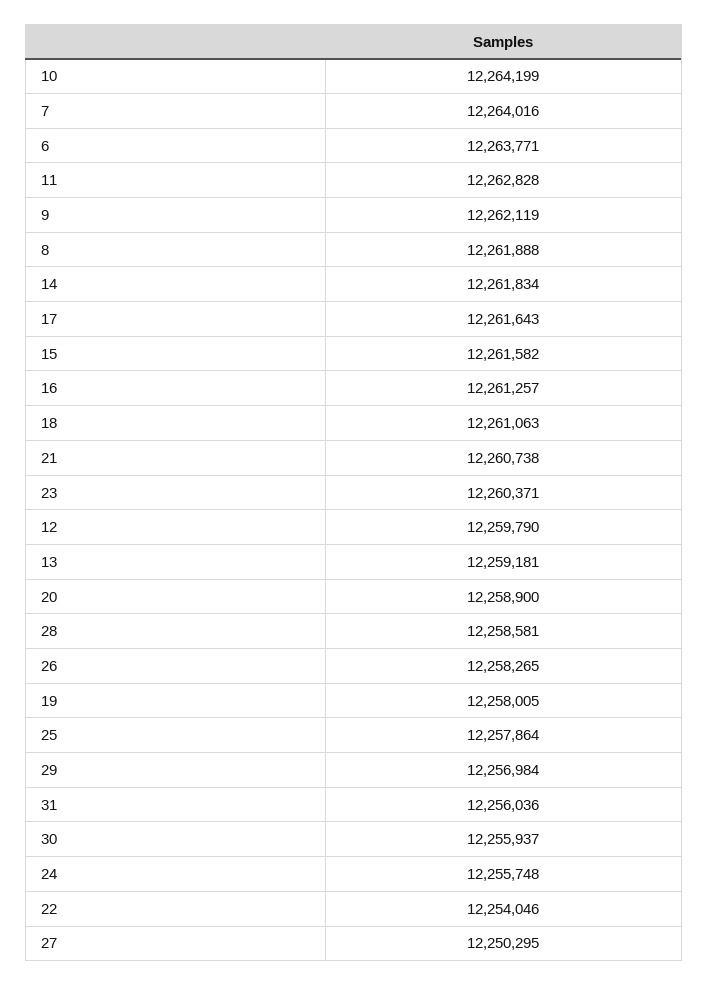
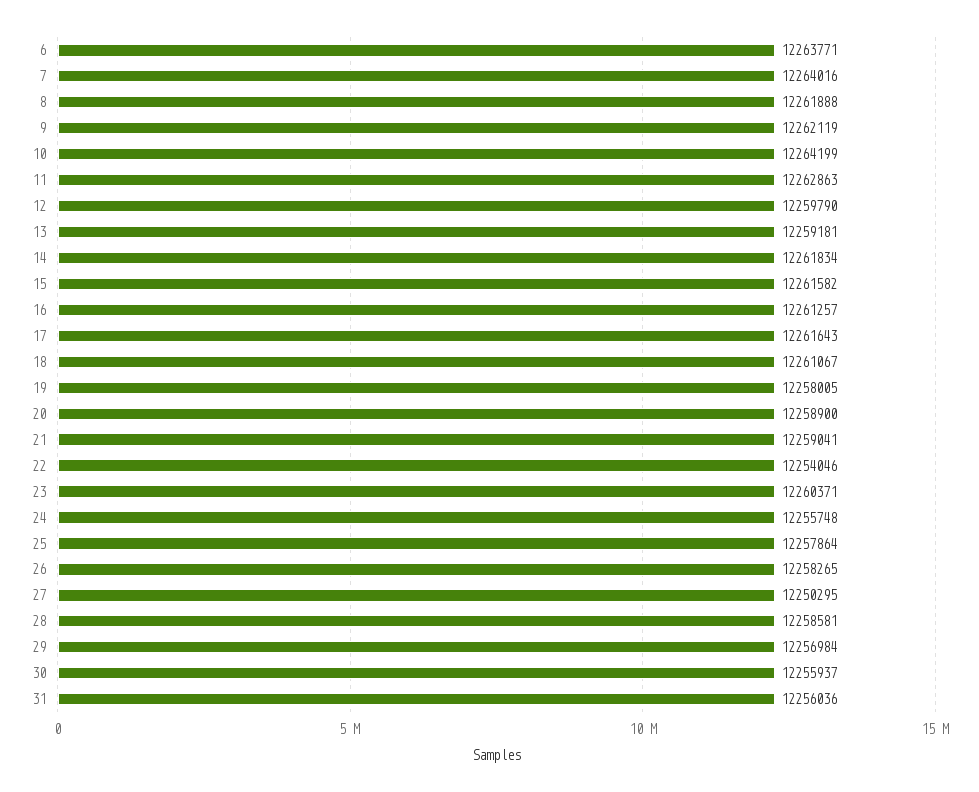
11: 12262828 -> 12262863
18: 12261063 -> 12261067
21: 12260738 -> 12259041

